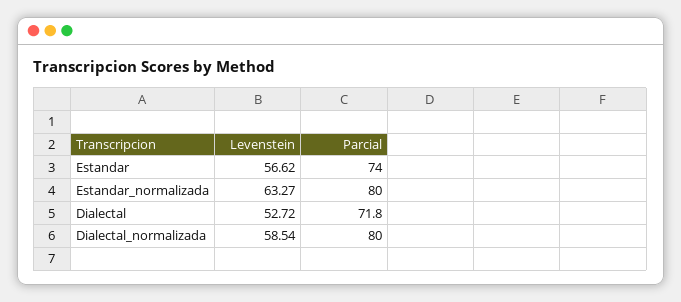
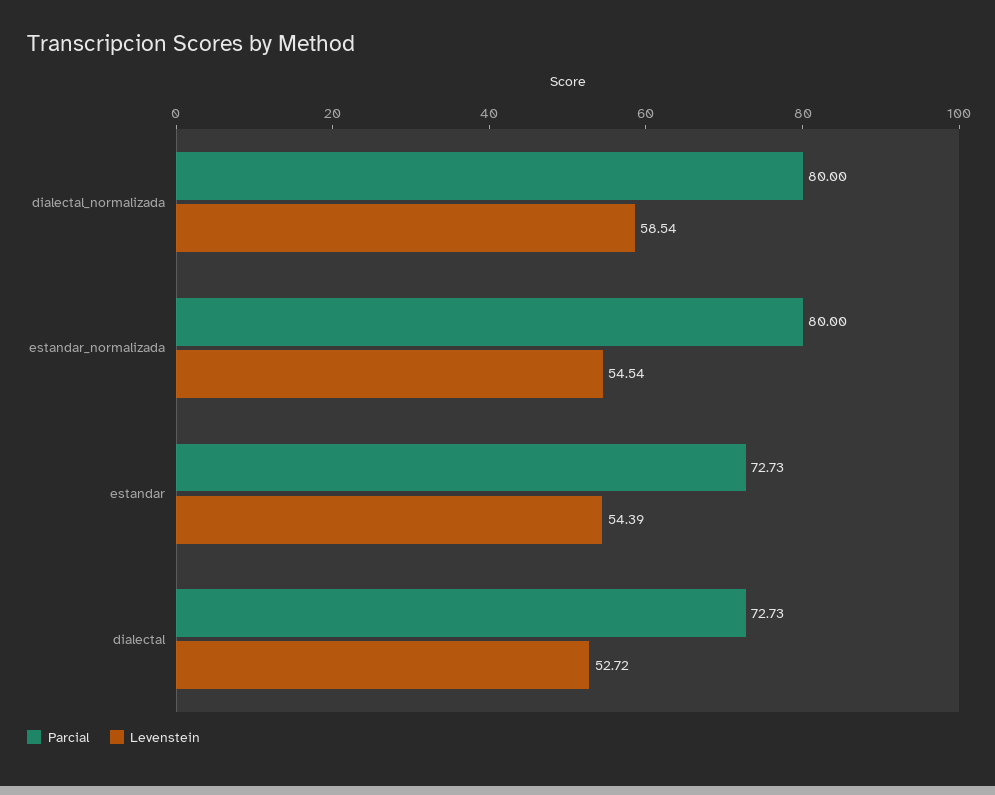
Levenstein, Estandar: 56.62 -> 54.39
Parcial, Estandar: 74 -> 72.73
Levenstein, Estandar_normalizada: 63.27 -> 54.54
Parcial, Dialectal: 71.8 -> 72.73

